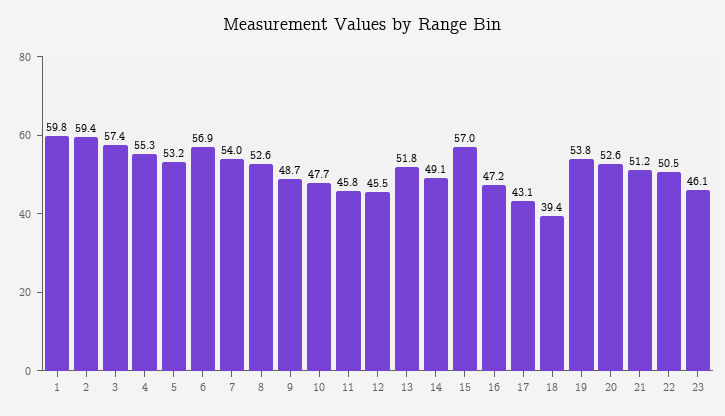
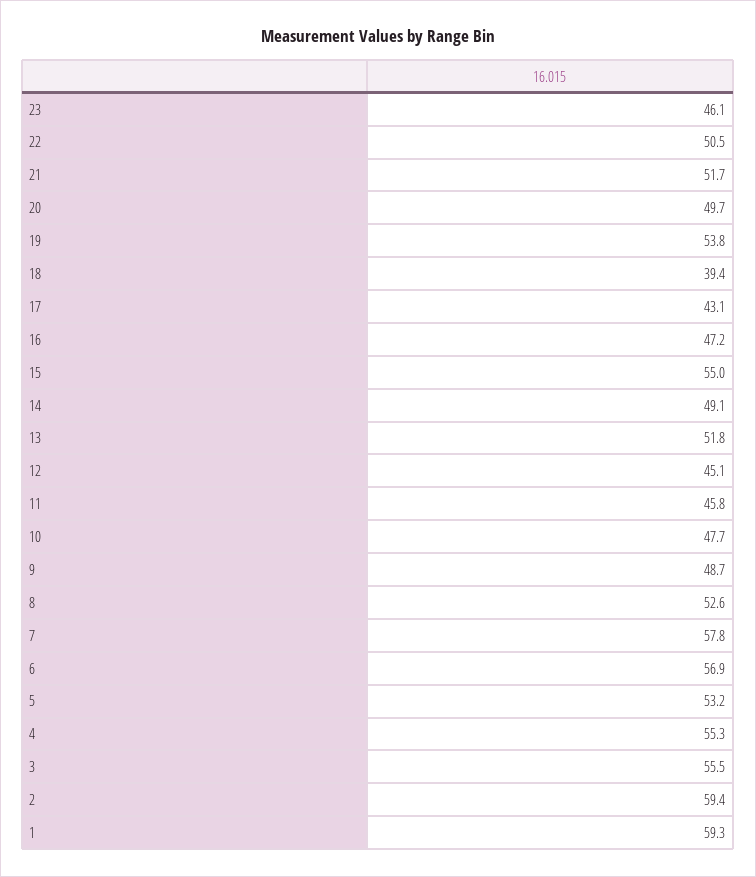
1: 59.8 -> 59.3
3: 57.4 -> 55.5
7: 54 -> 57.8
12: 45.5 -> 45.1
15: 57 -> 55
20: 52.6 -> 49.7
21: 51.2 -> 51.7

